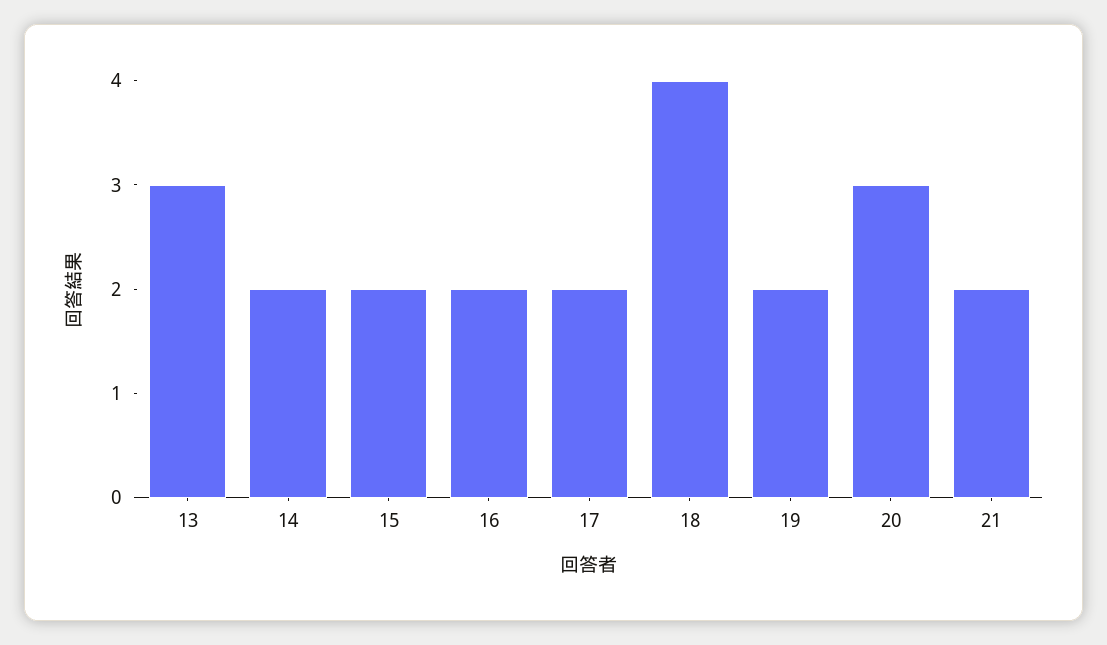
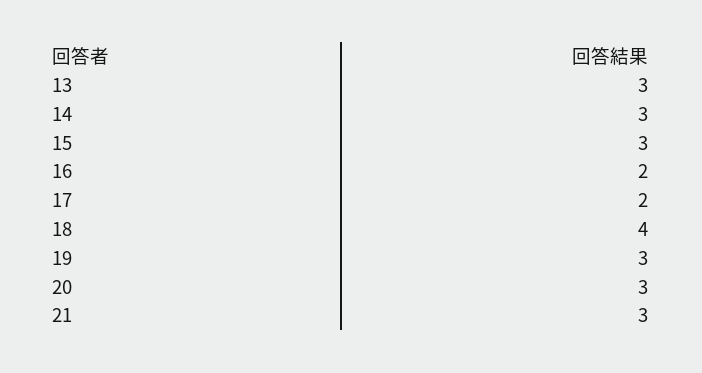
14: 2 -> 3
15: 2 -> 3
19: 2 -> 3
21: 2 -> 3

